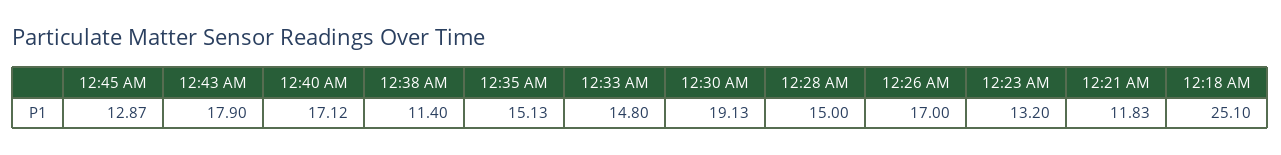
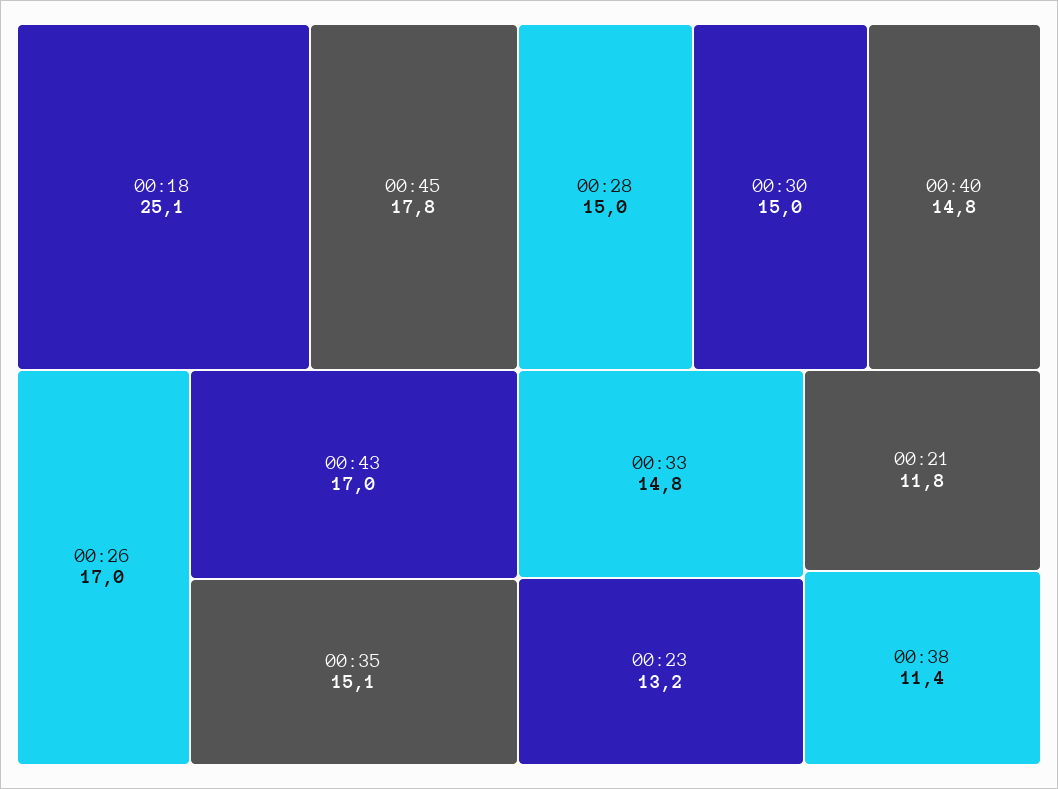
12:45 AM: 12.87 -> 17.8
12:43 AM: 17.9 -> 17
12:40 AM: 17.12 -> 14.8
12:30 AM: 19.13 -> 15

